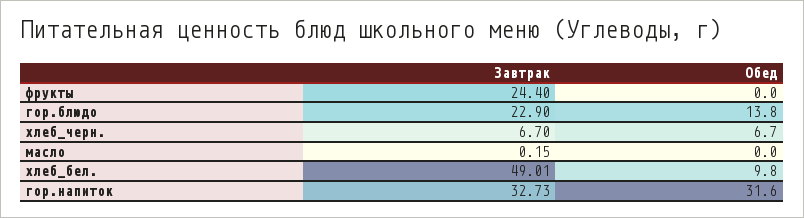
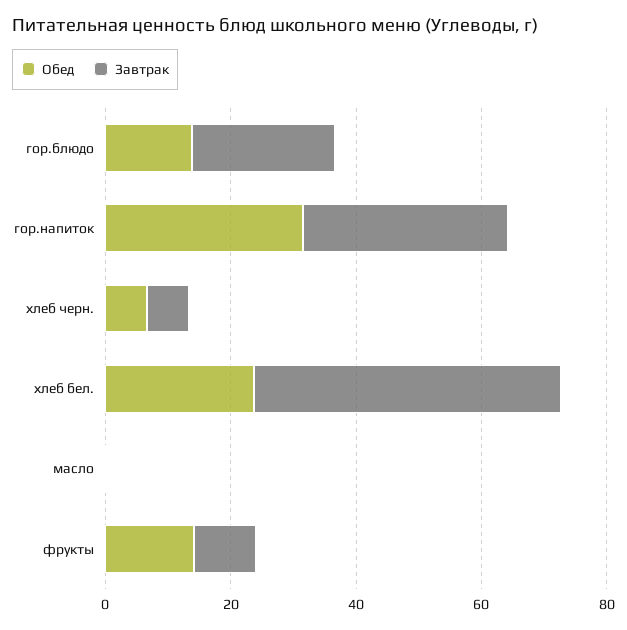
Завтрак, фрукты: 24.4 -> 10
Обед, фрукты: 0 -> 15
Обед, хлеб_бел.: 9.8 -> 25

